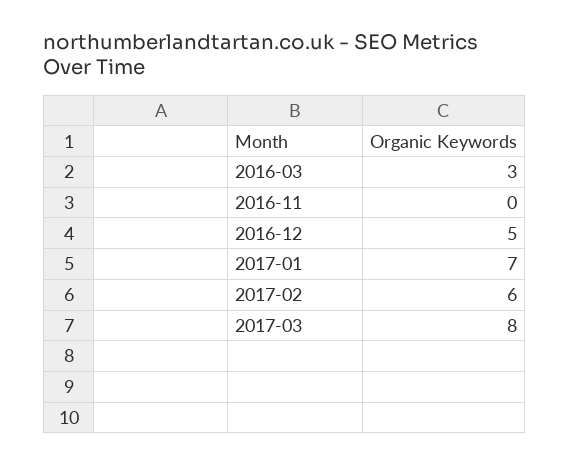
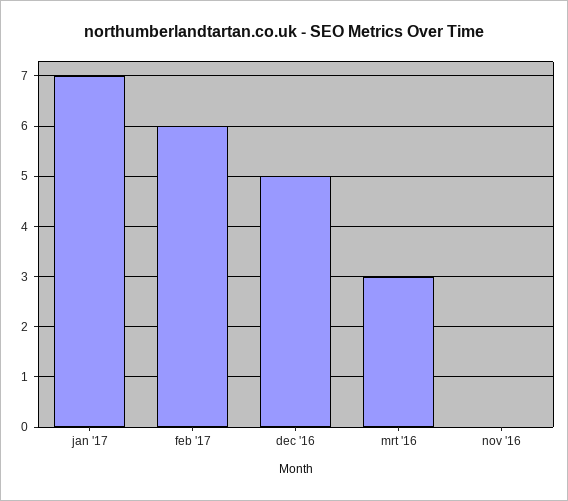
2017-03: 8 -> none

